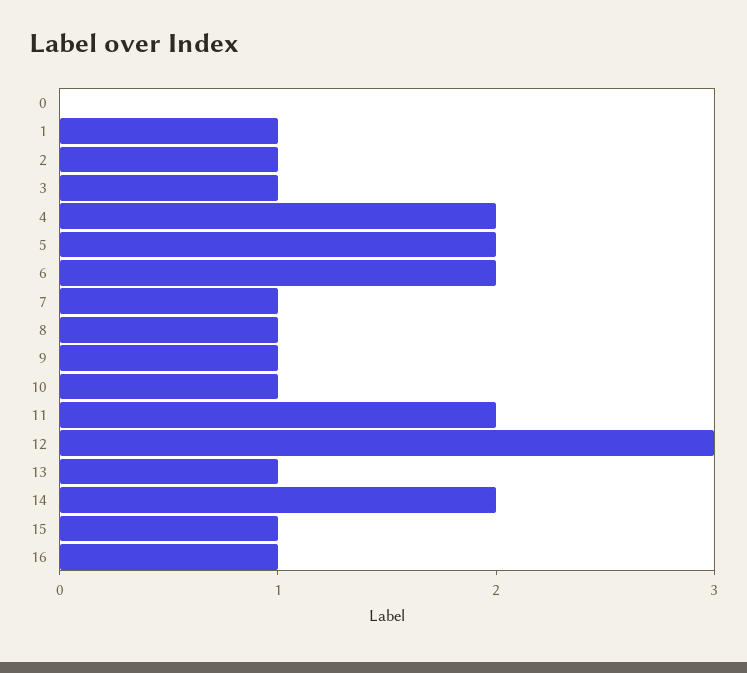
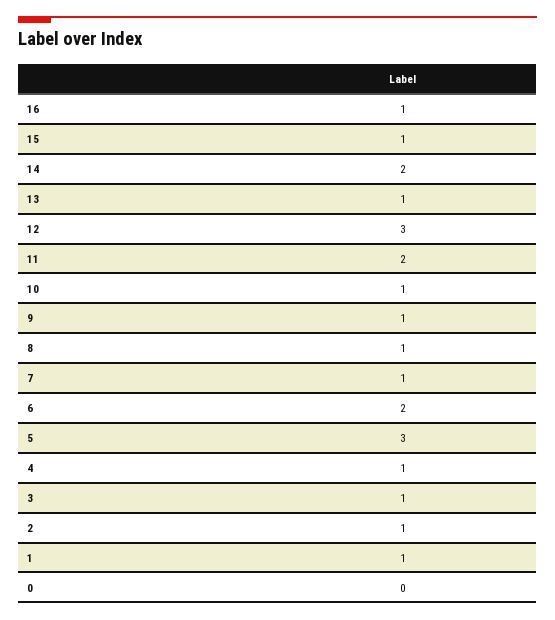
4: 2 -> 1
5: 2 -> 3

